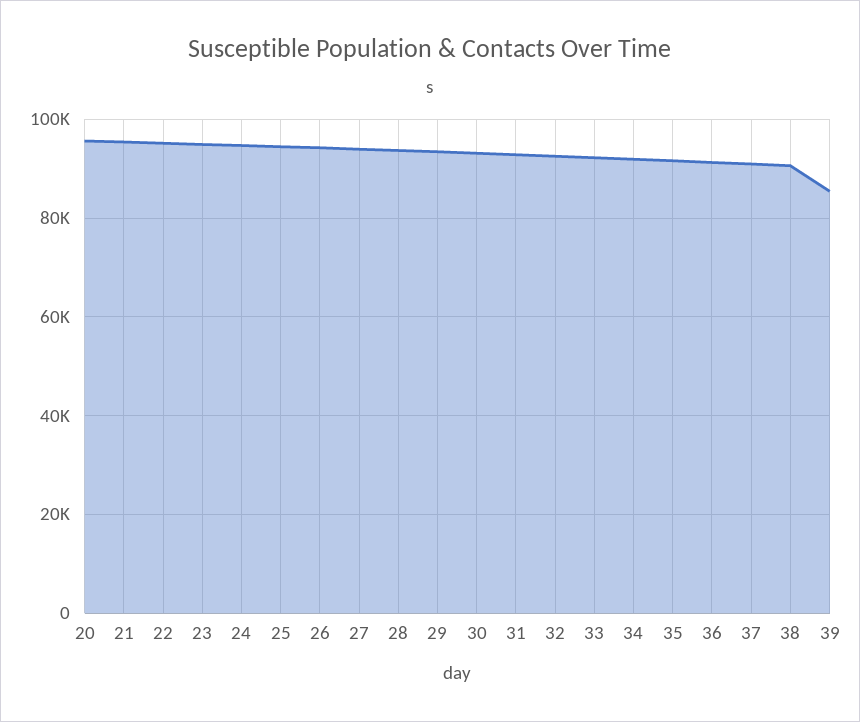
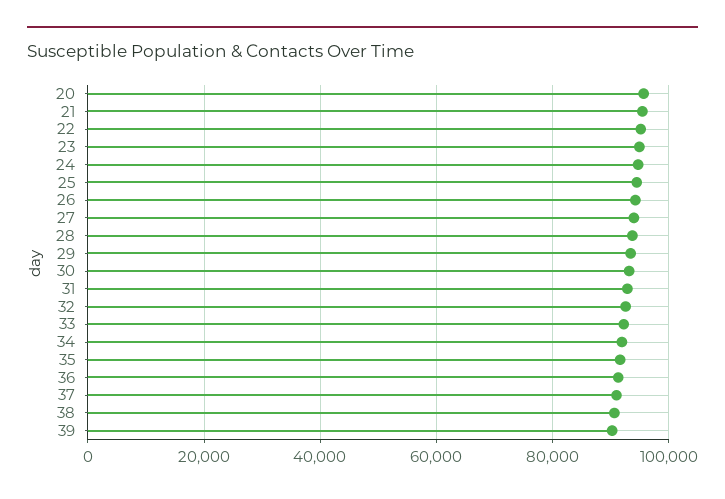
39: 86000 -> 90000

